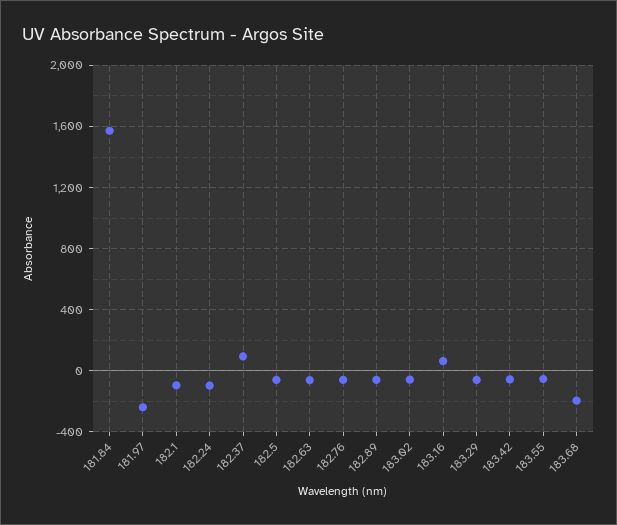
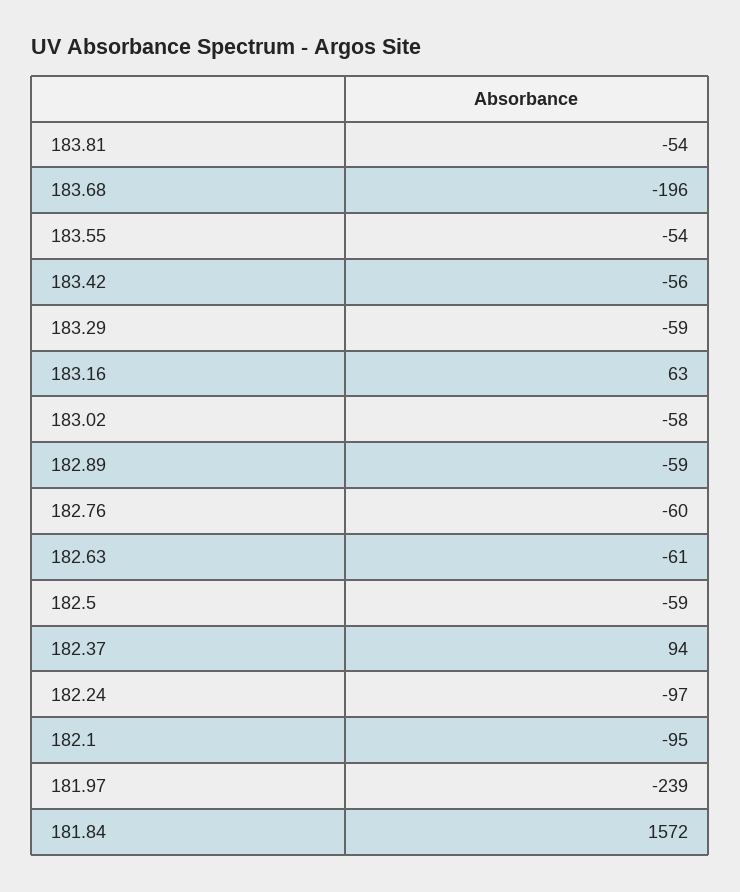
183.81: none -> -54

